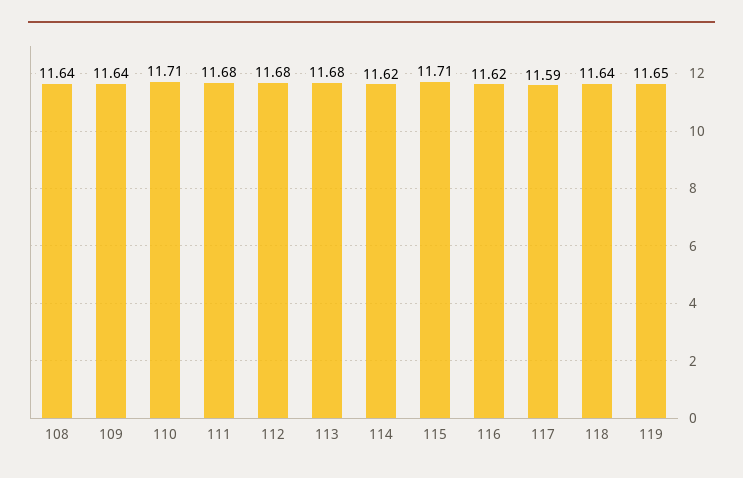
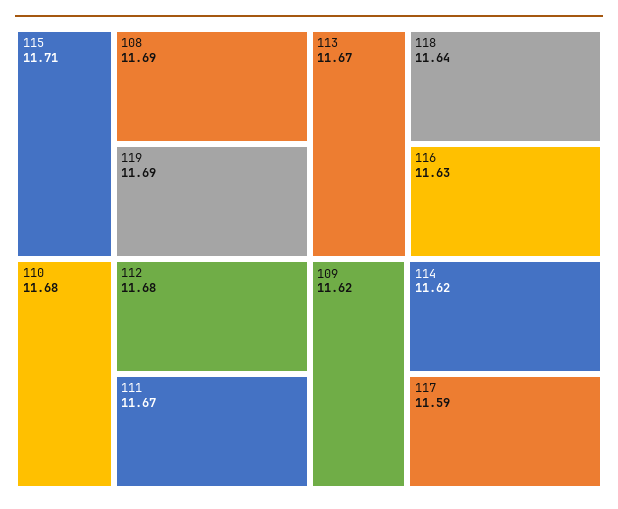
108: 11.64 -> 11.69
109: 11.64 -> 11.62
110: 11.71 -> 11.68
111: 11.68 -> 11.67
113: 11.68 -> 11.67
116: 11.62 -> 11.63
119: 11.65 -> 11.69

